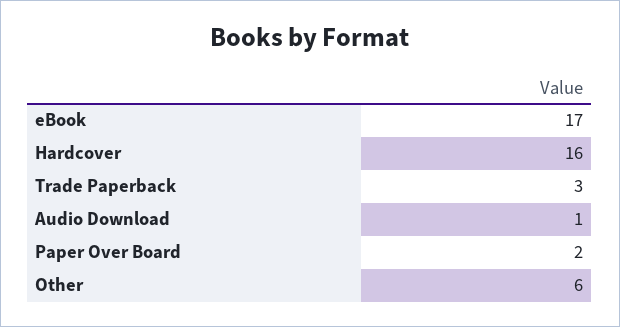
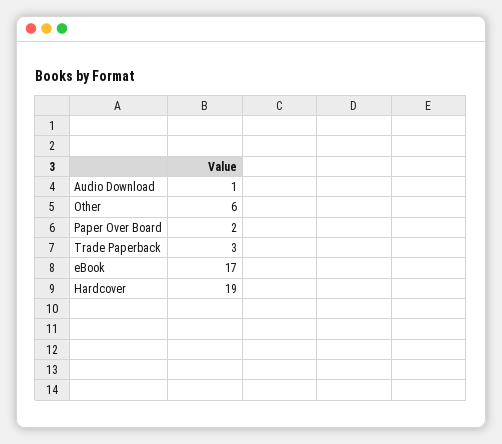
Hardcover: 16 -> 19

